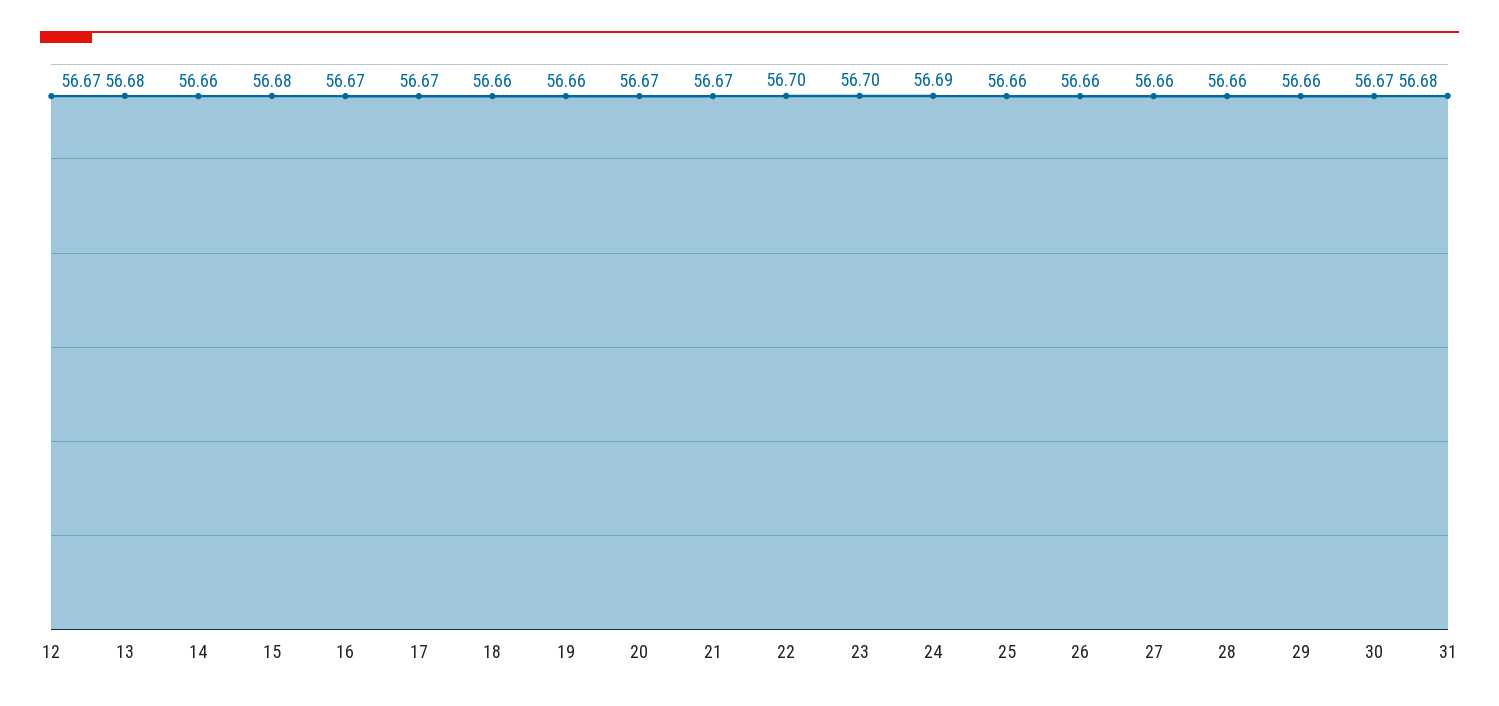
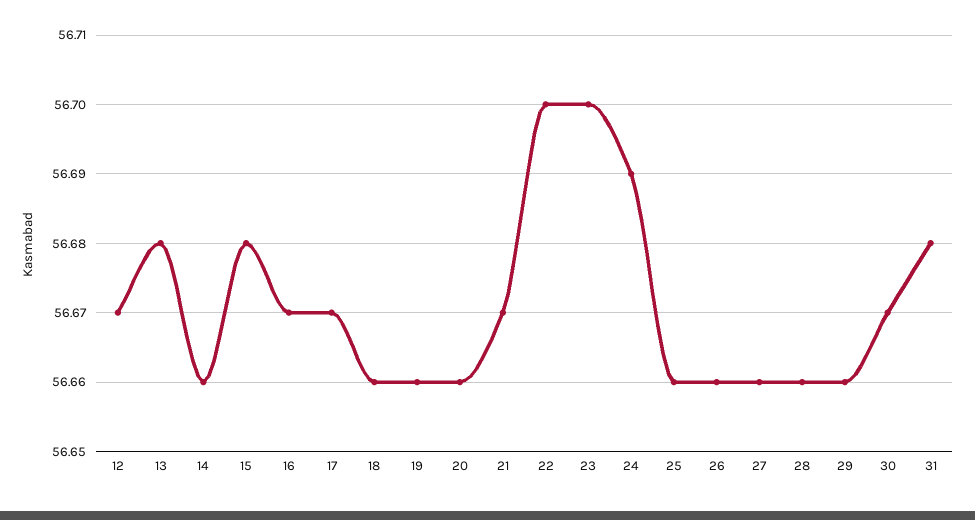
20: 56.67 -> 56.66

